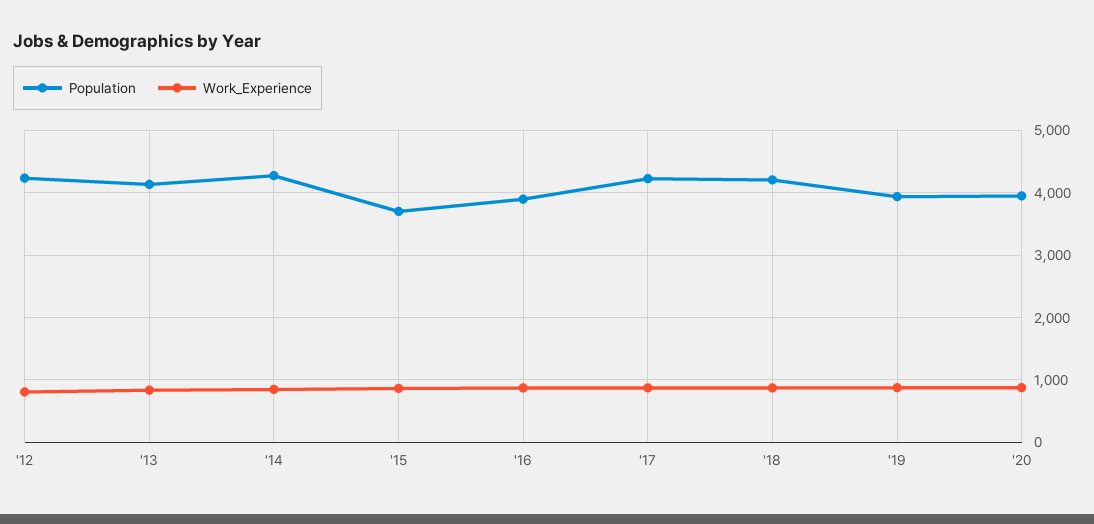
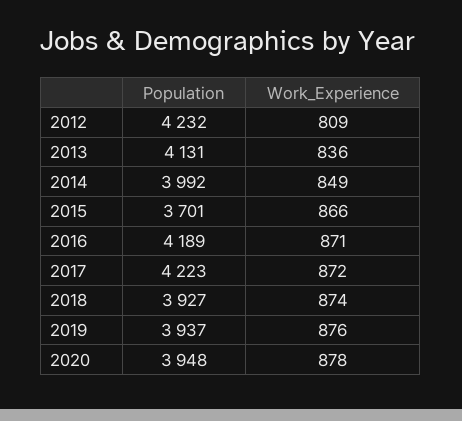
Population, '14: 4300 -> 3992
Population, '16: 3900 -> 4189
Population, '18: 4200 -> 3927

